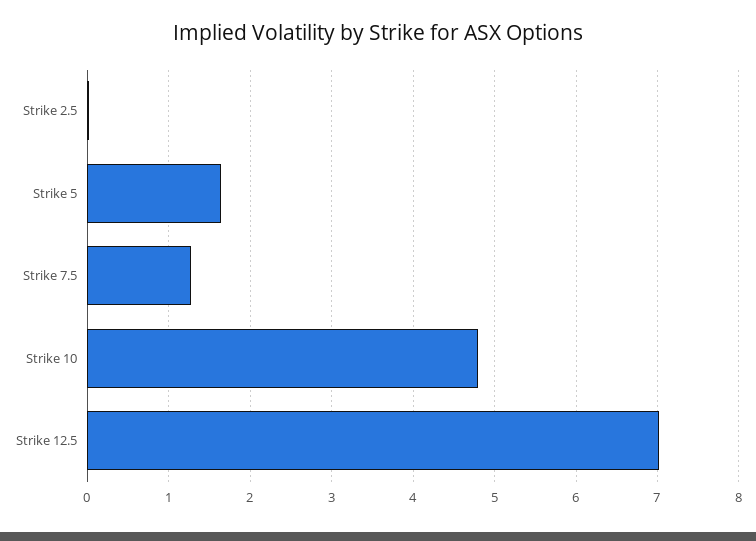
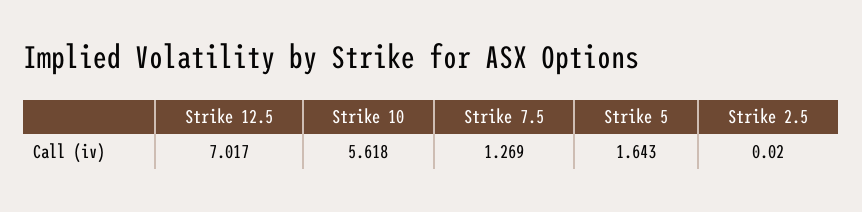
Strike 10: 4.8 -> 5.618

